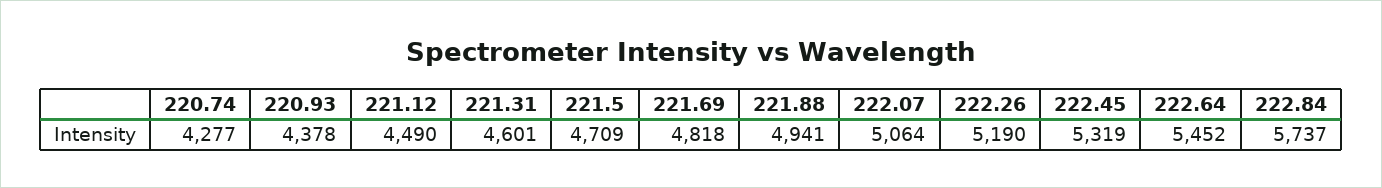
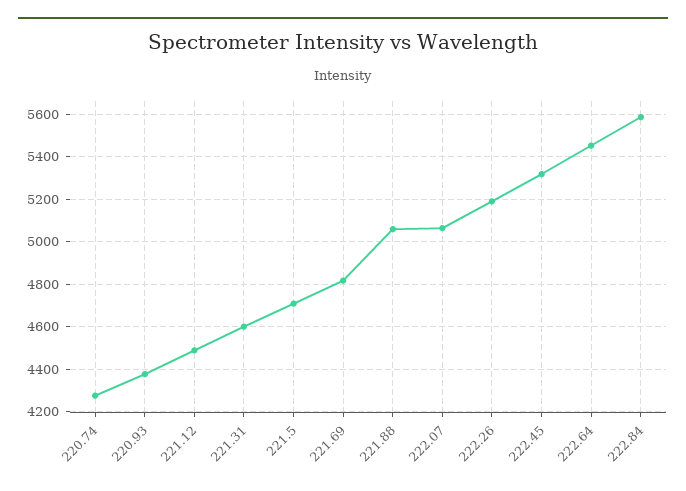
221.88: 4941 -> 5050
222.84: 5737 -> 5600

